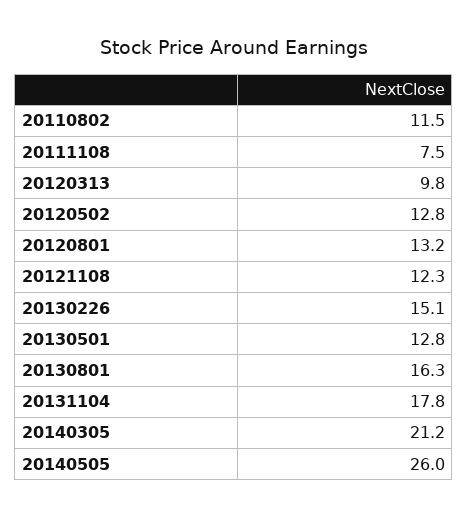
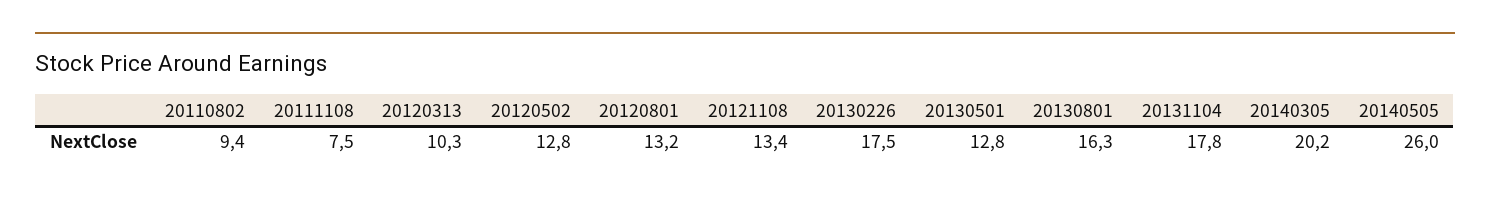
20110802: 11.5 -> 9.4
20120313: 9.8 -> 10.3
20121108: 12.3 -> 13.4
20130226: 15.1 -> 17.5
20140305: 21.2 -> 20.2

